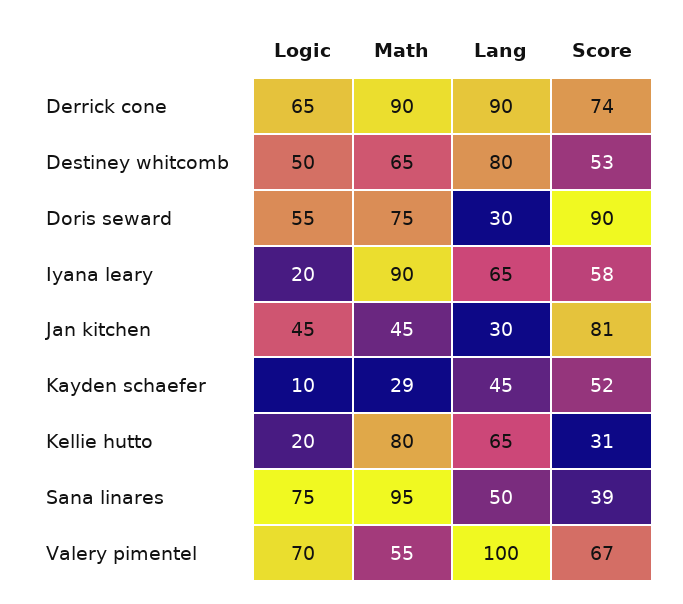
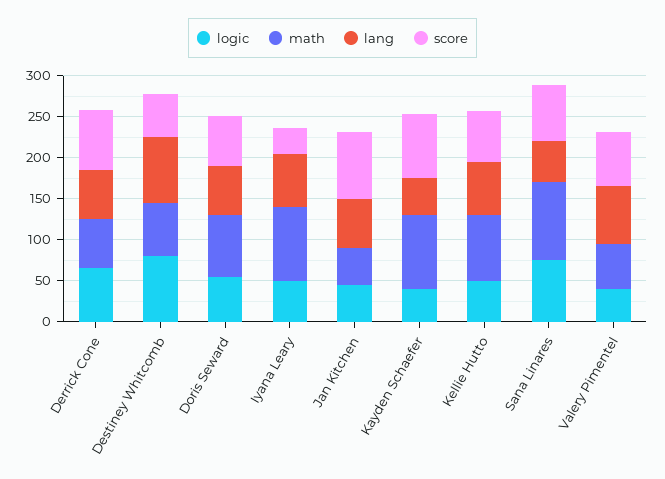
Math, Derrick cone: 90 -> 60
Lang, Derrick cone: 90 -> 60
Logic, Destiney whitcomb: 50 -> 80
Lang, Doris seward: 30 -> 60
Score, Doris seward: 90 -> 60
Logic, Iyana leary: 20 -> 50
Score, Iyana leary: 58 -> 30
Lang, Jan kitchen: 30 -> 60
Logic, Kayden schaefer: 10 -> 40
Math, Kayden schaefer: 29 -> 90
Score, Kayden schaefer: 52 -> 80
Logic, Kellie hutto: 20 -> 50
Score, Kellie hutto: 31 -> 60
Score, Sana linares: 39 -> 70
Logic, Valery pimentel: 70 -> 40
Lang, Valery pimentel: 100 -> 70

